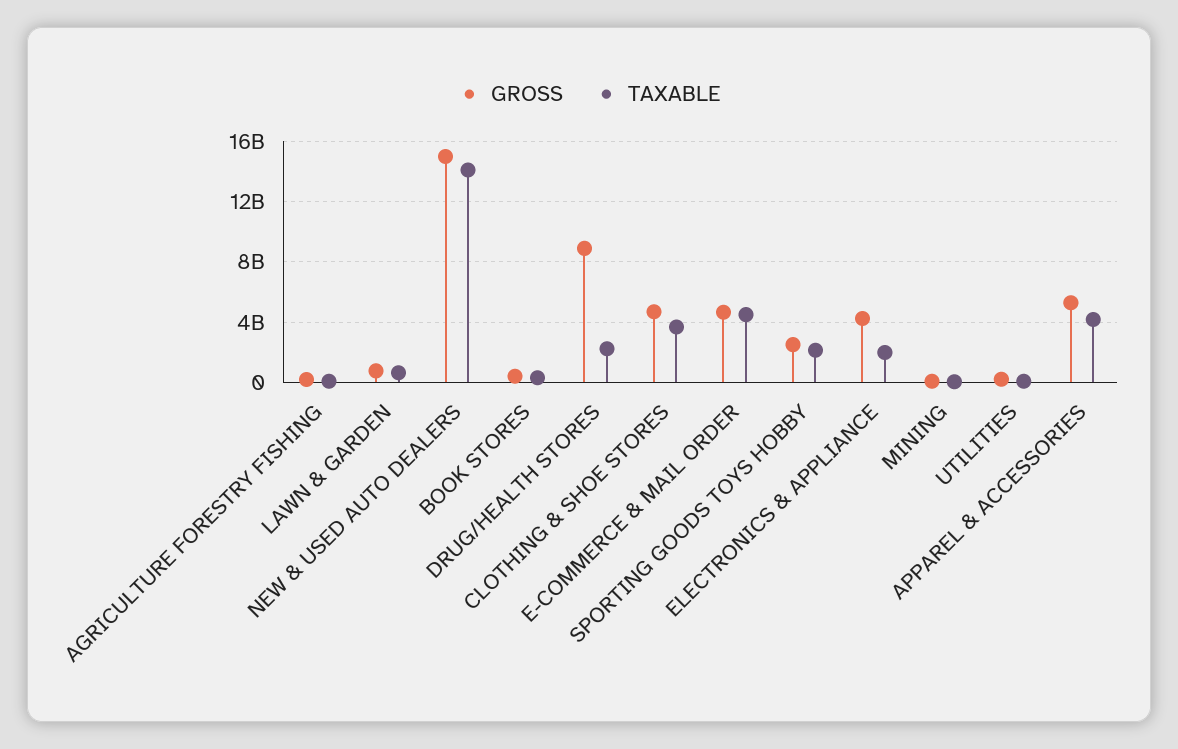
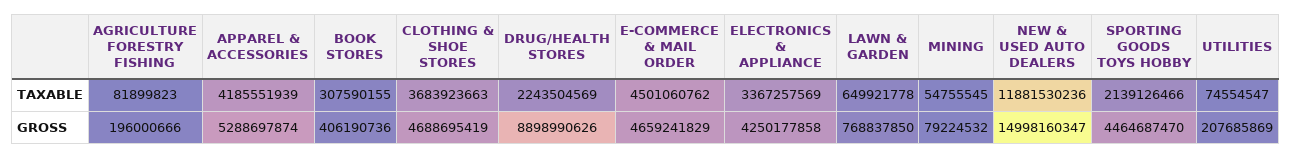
TAXABLE, NEW & USED AUTO DEALERS: 14000000000 -> 11881530236
GROSS, SPORTING GOODS TOYS HOBBY: 2500000000 -> 4464687470
TAXABLE, ELECTRONICS & APPLIANCE: 2000000000 -> 3367257569

